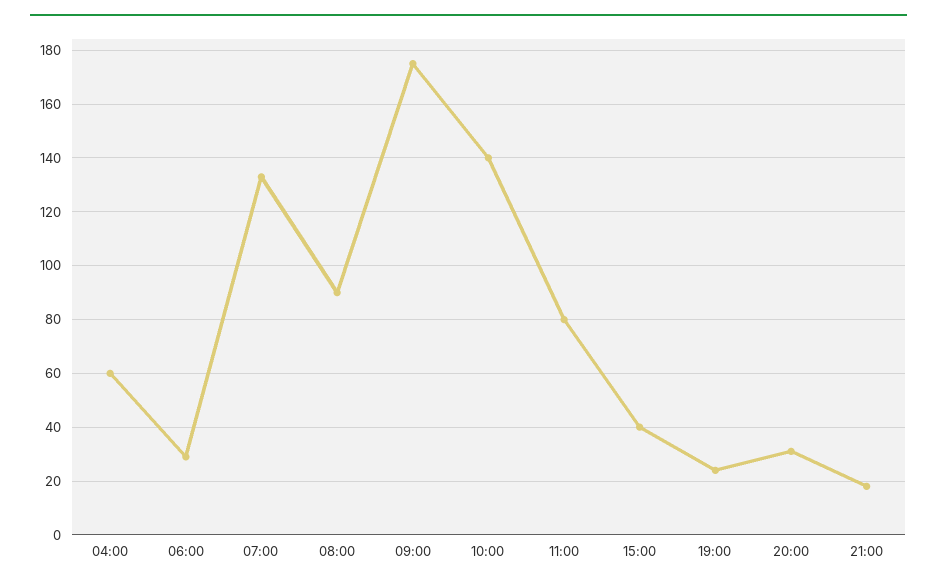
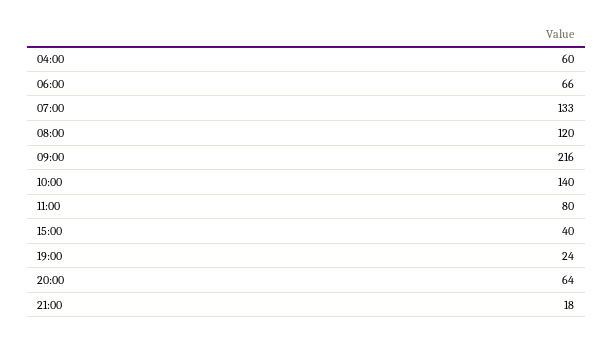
06:00: 30 -> 66
08:00: 90 -> 120
09:00: 175 -> 216
20:00: 30 -> 64

